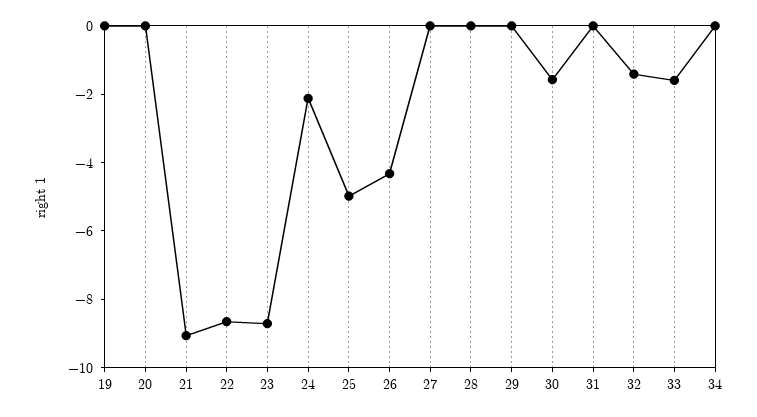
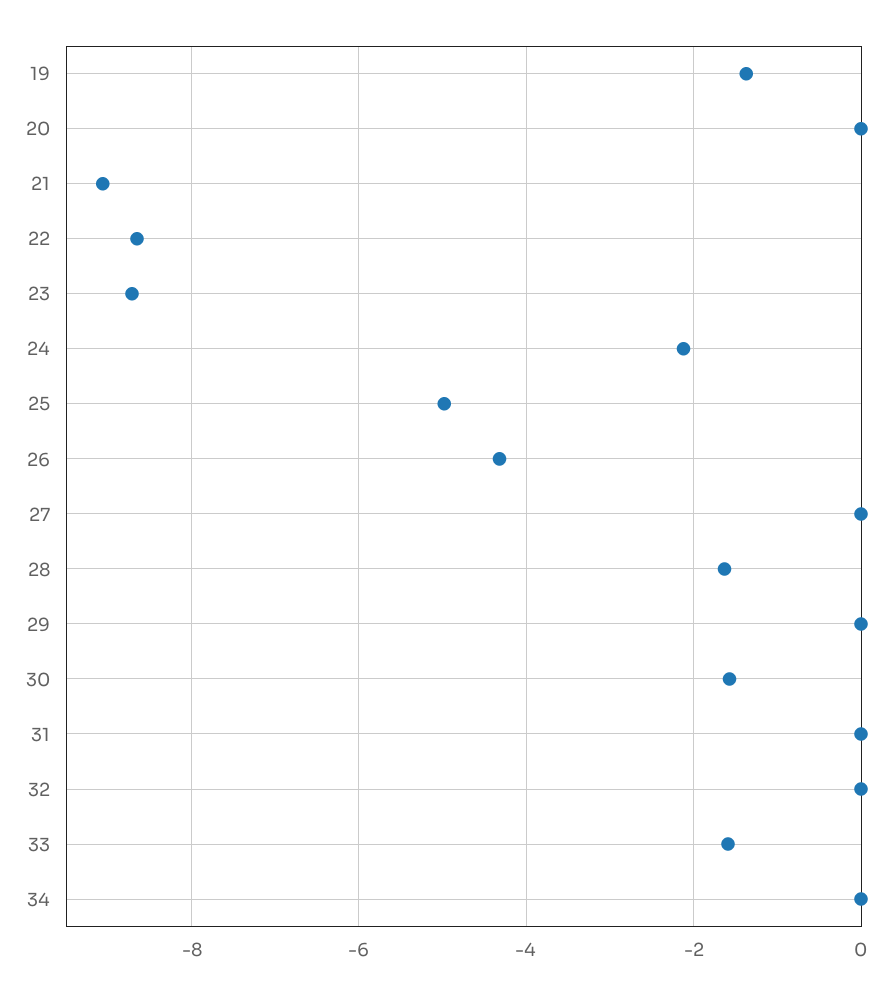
19: 0 -> -1.4
28: 0 -> -1.6
32: -1.5 -> 0

